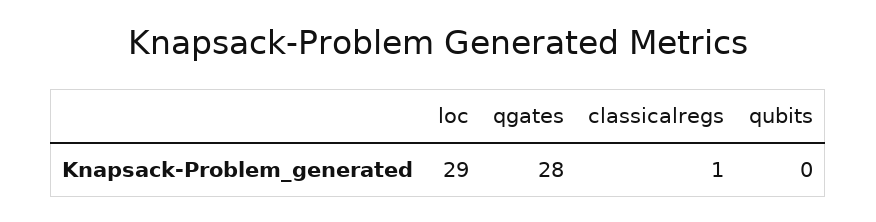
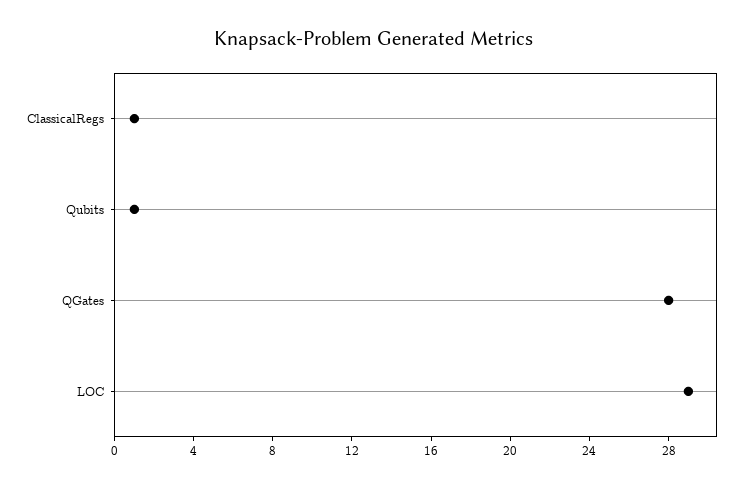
qubits: 0 -> 1

